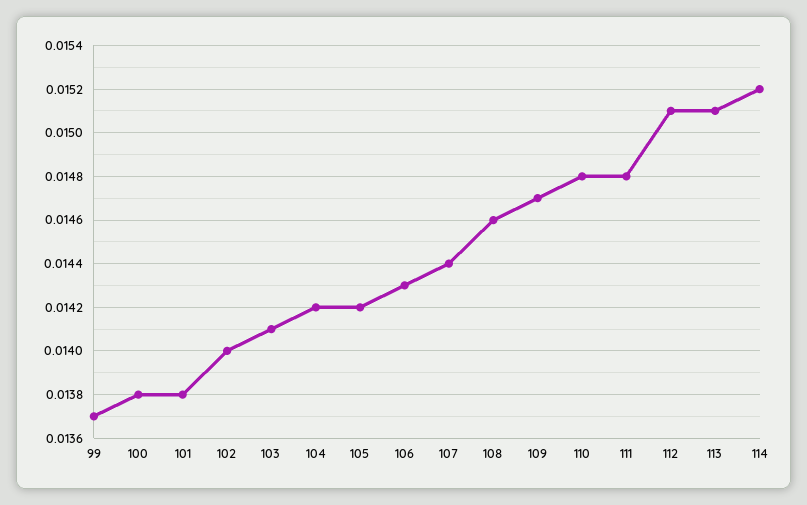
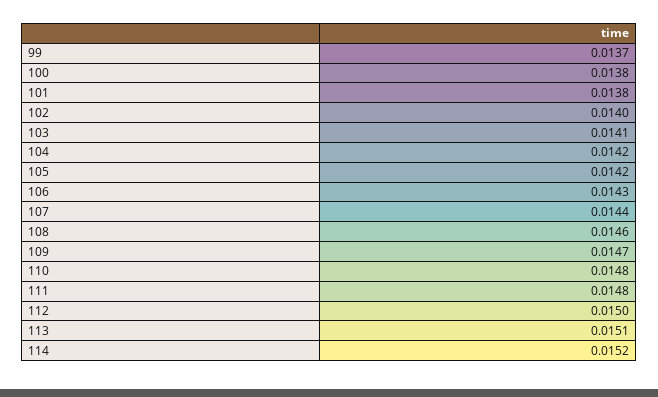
112: 0.0151 -> 0.015

